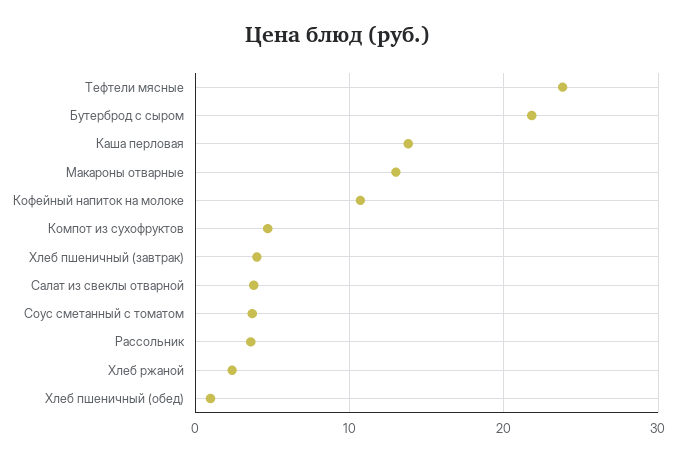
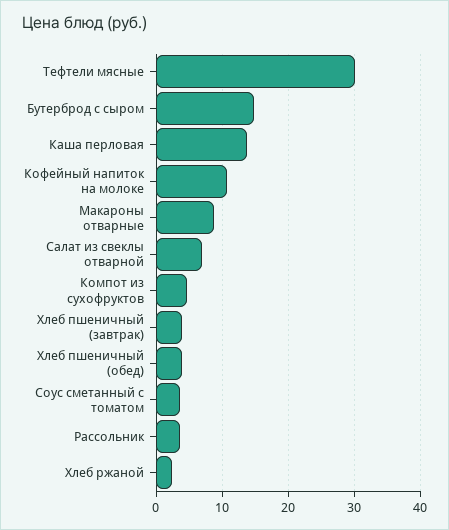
Тефтели мясные: 24 -> 30
Бутерброд с сыром: 22 -> 15
Макароны отварные: 13 -> 9
Салат из свеклы отварной: 4 -> 7
Хлеб пшеничный (обед): 1 -> 4

